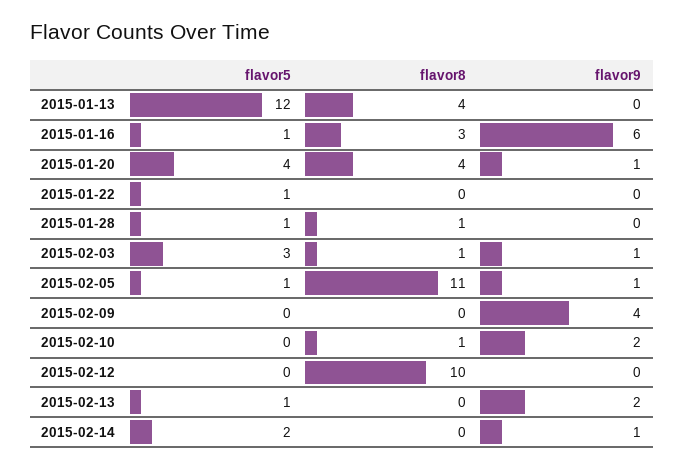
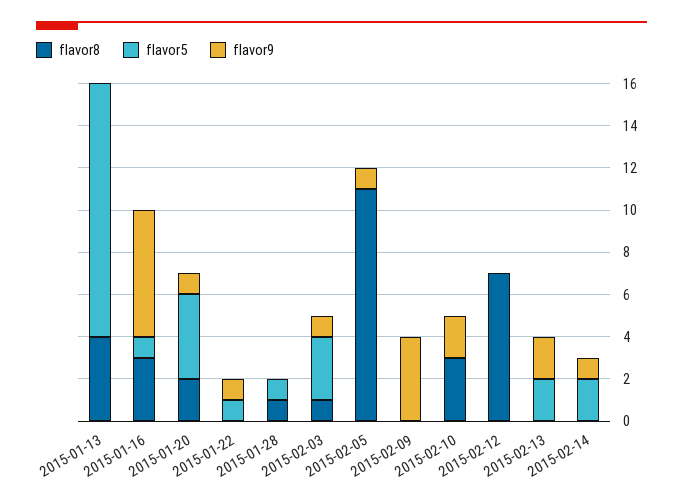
flavor8, 2015-01-20: 4 -> 2
flavor9, 2015-01-22: 0 -> 1
flavor5, 2015-02-05: 1 -> 0
flavor8, 2015-02-10: 1 -> 3
flavor8, 2015-02-12: 10 -> 7
flavor5, 2015-02-13: 1 -> 2

